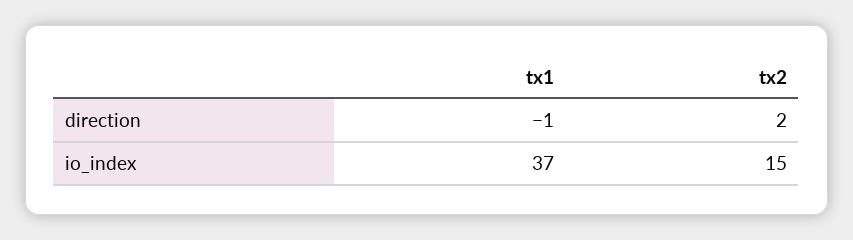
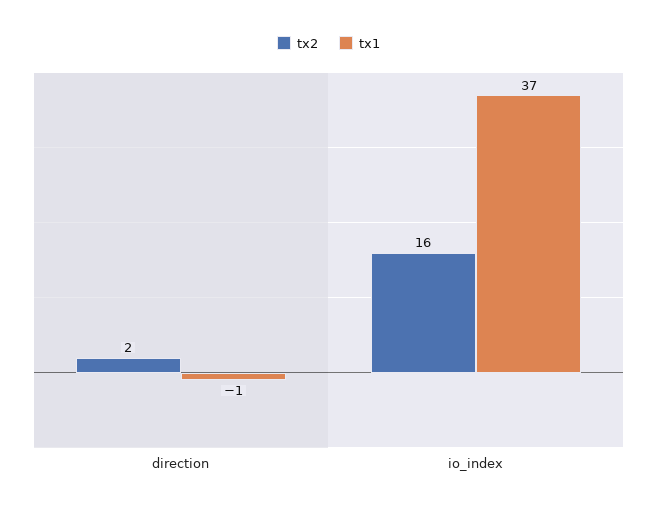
tx2, io_index: 15 -> 16

